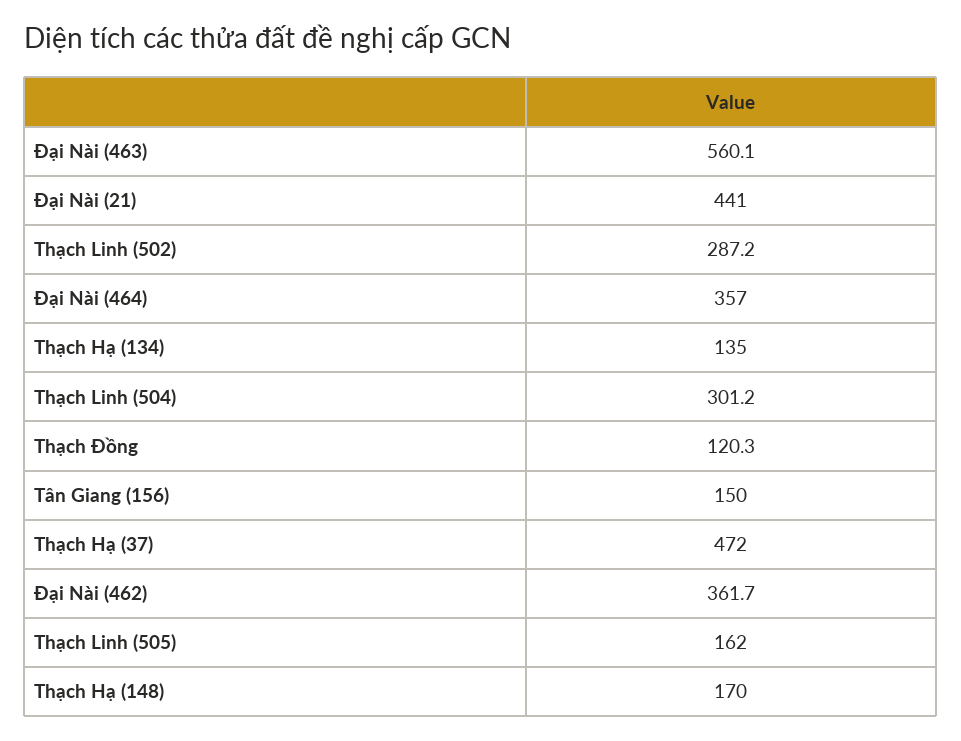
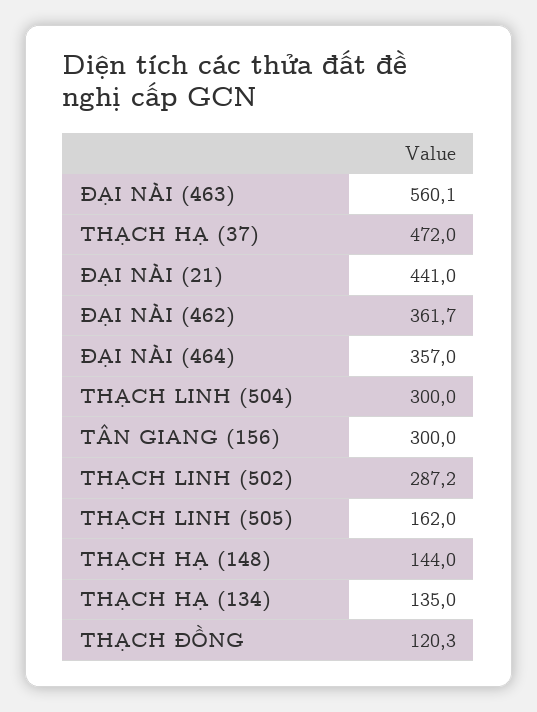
Thạch Linh (504): 301.2 -> 300
Tân Giang (156): 150 -> 300
Thạch Hạ (148): 170 -> 144

